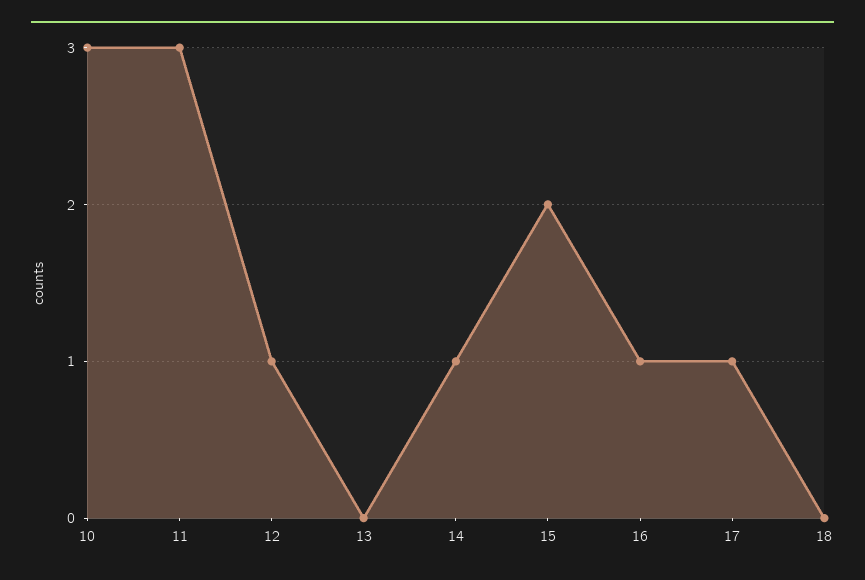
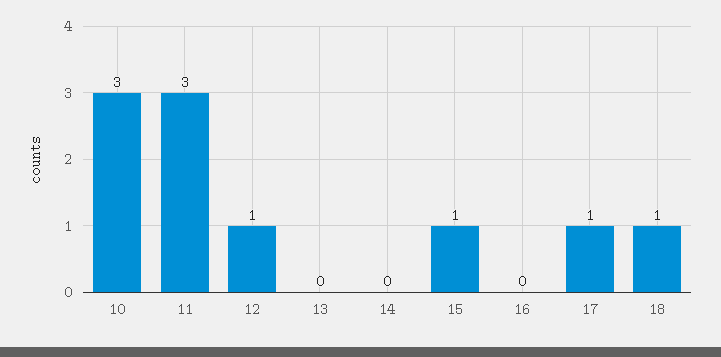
14: 1 -> 0
15: 2 -> 1
16: 1 -> 0
18: 0 -> 1

